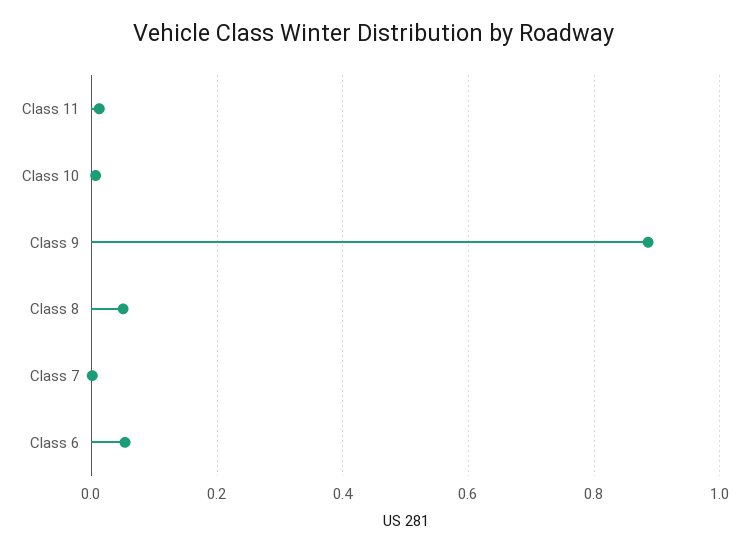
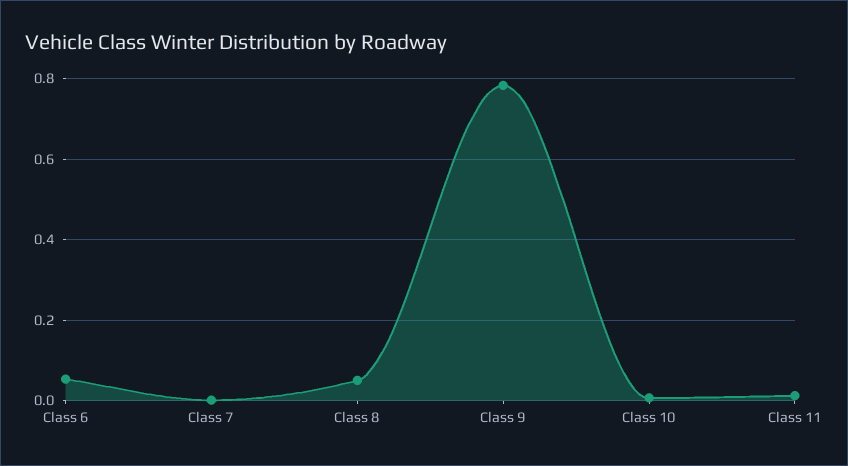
Class 9: 0.88 -> 0.78

